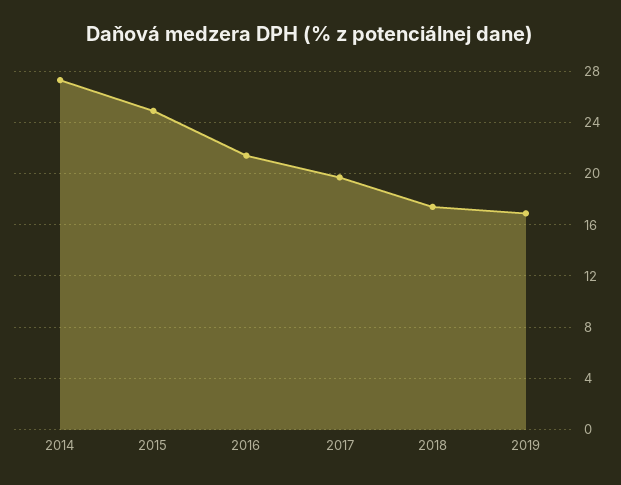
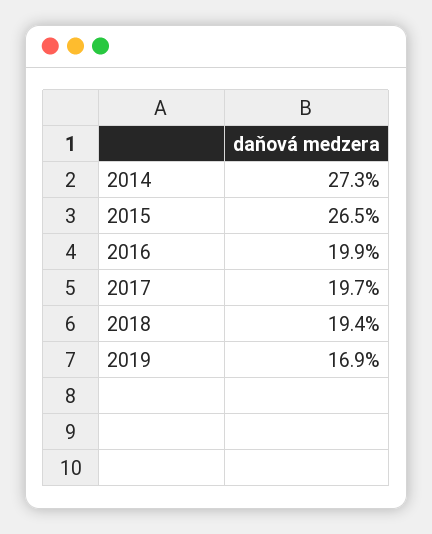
2015: 25 -> 26.5
2016: 21.5 -> 19.9
2018: 17.5 -> 19.4

